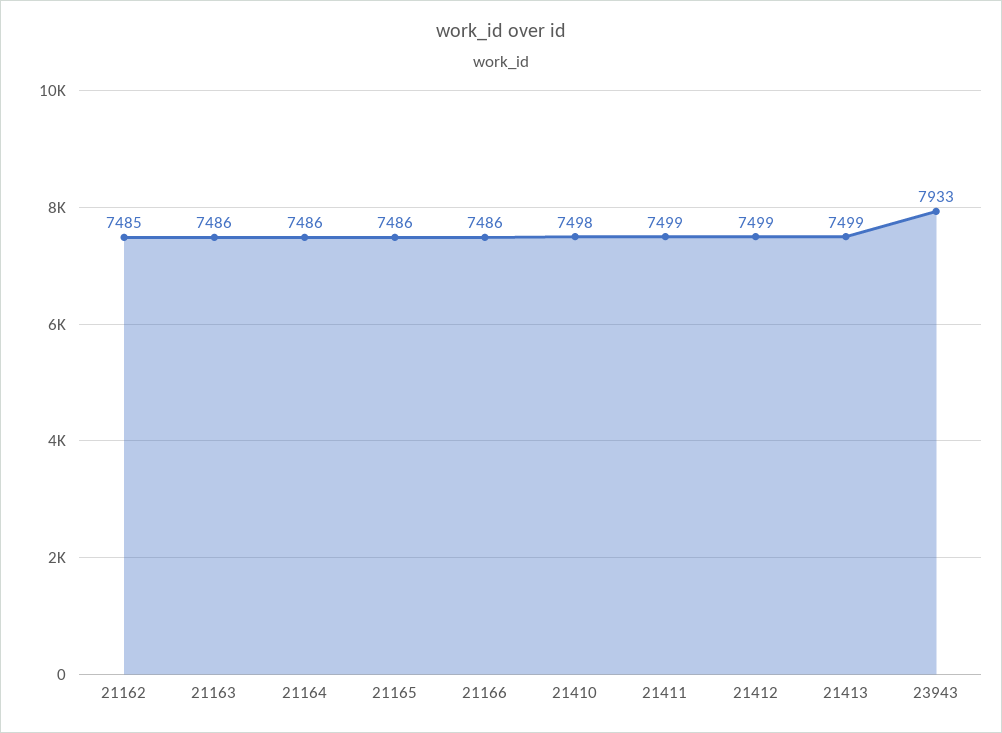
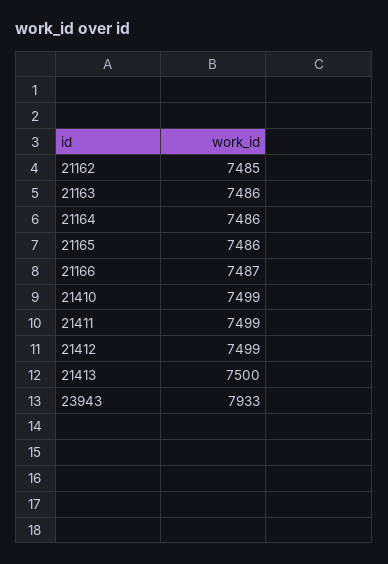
21166: 7486 -> 7487
21410: 7498 -> 7499
21413: 7499 -> 7500

